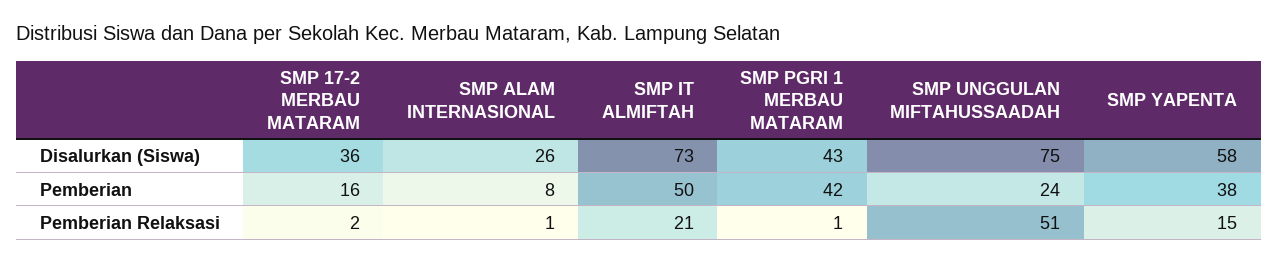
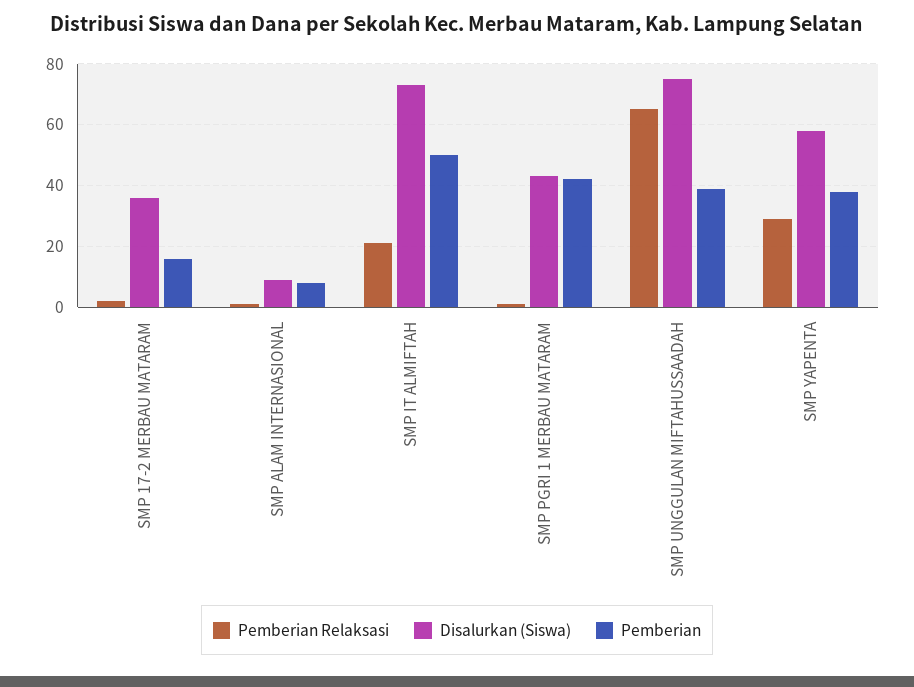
Disalurkan (Siswa), SMP ALAM INTERNASIONAL: 26 -> 10
Pemberian, SMP UNGGULAN MIFTAHUSSAADAH: 24 -> 40
Pemberian Relaksasi, SMP UNGGULAN MIFTAHUSSAADAH: 51 -> 65
Pemberian Relaksasi, SMP YAPENTA: 15 -> 30

